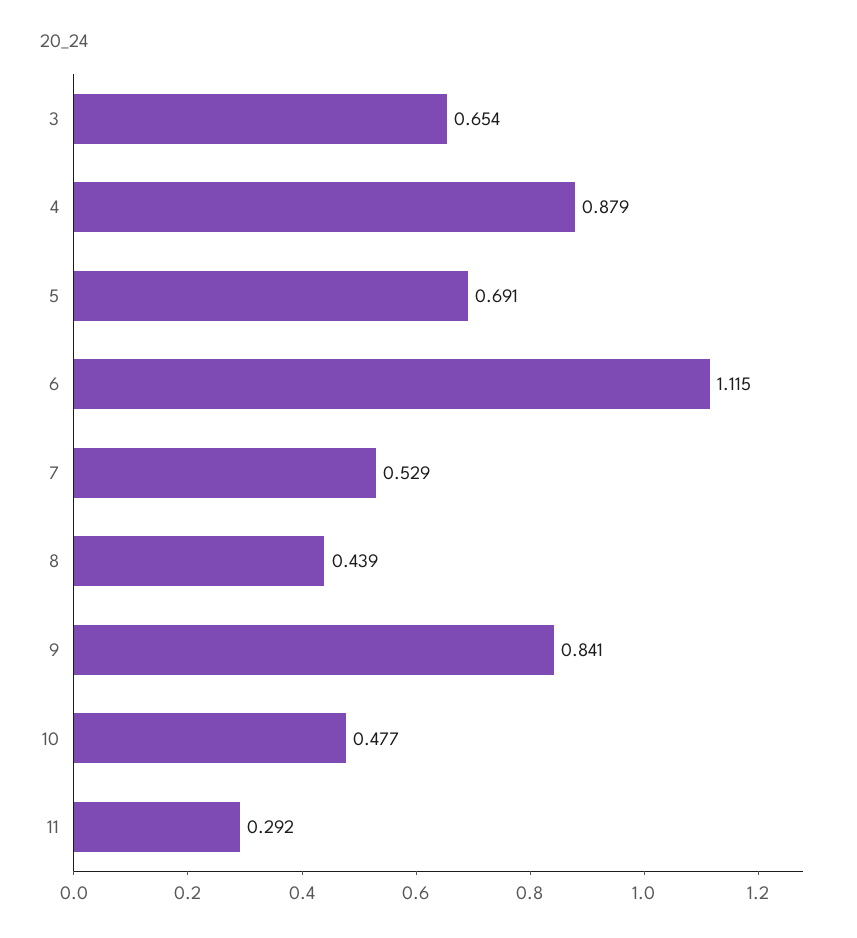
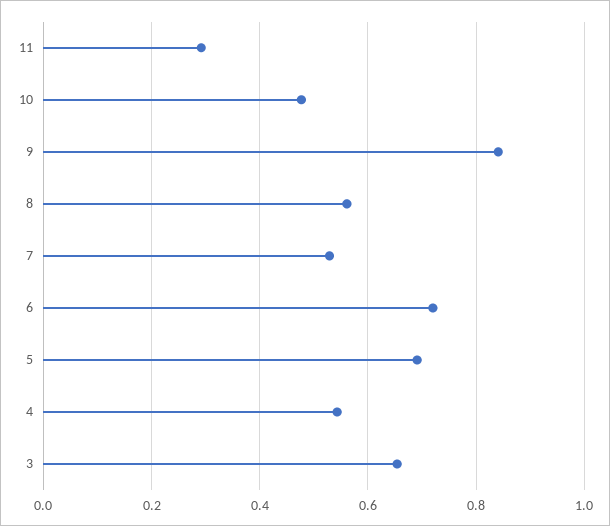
4: 0.879 -> 0.54
6: 1.115 -> 0.72
8: 0.439 -> 0.56

